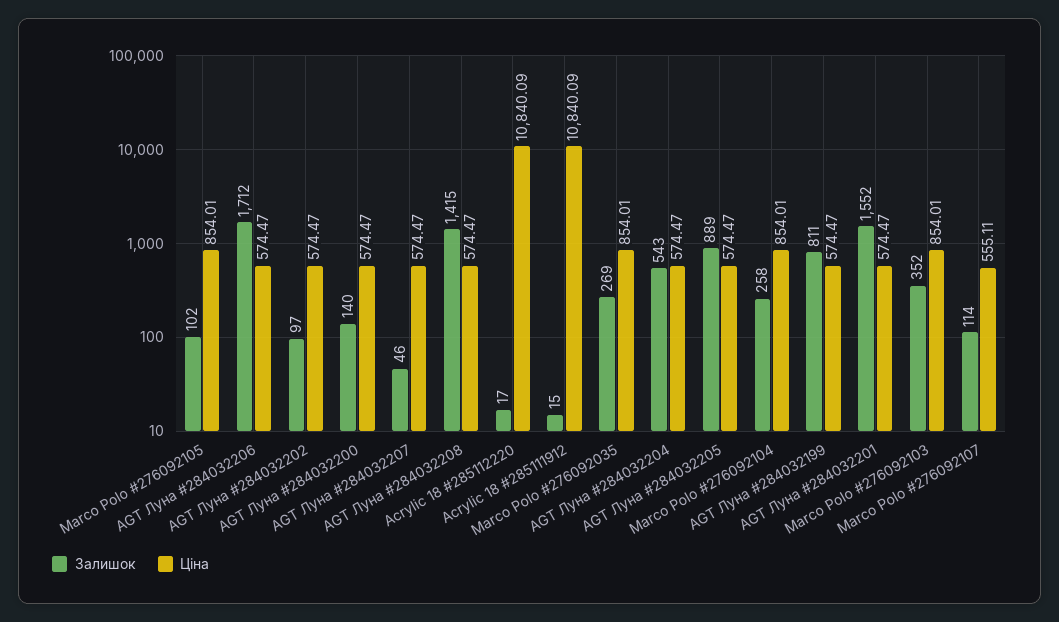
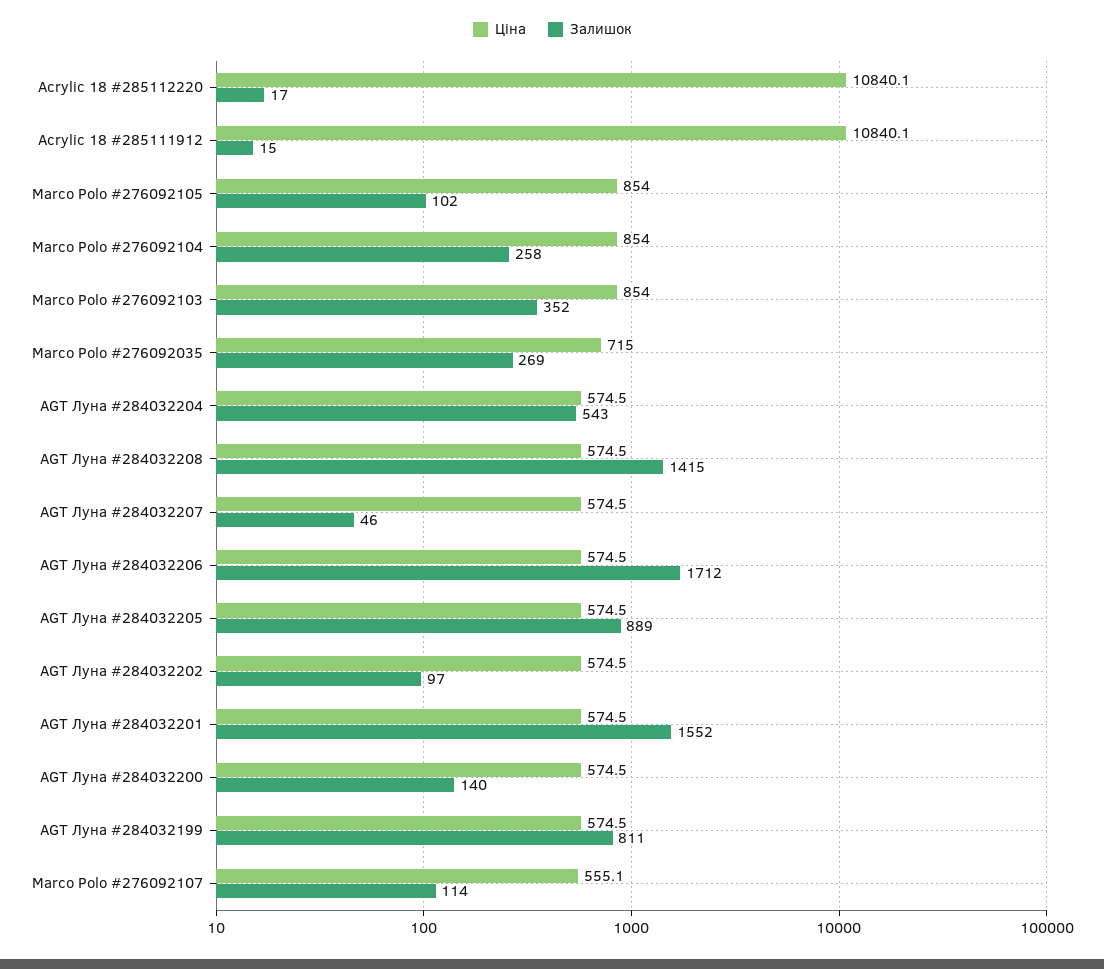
Ціна, Marco Polo #276092035: 854.01 -> 715

